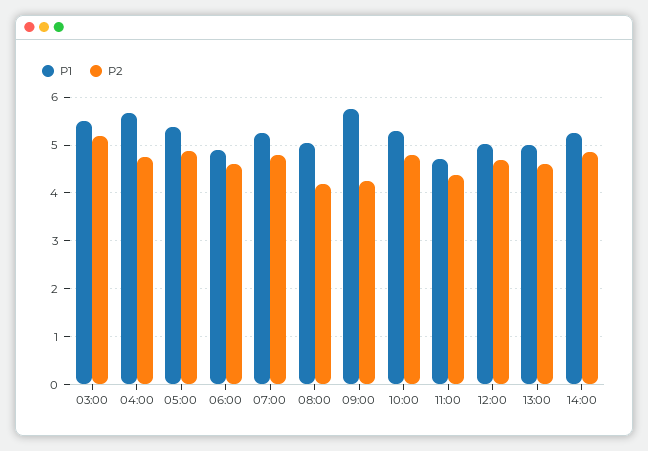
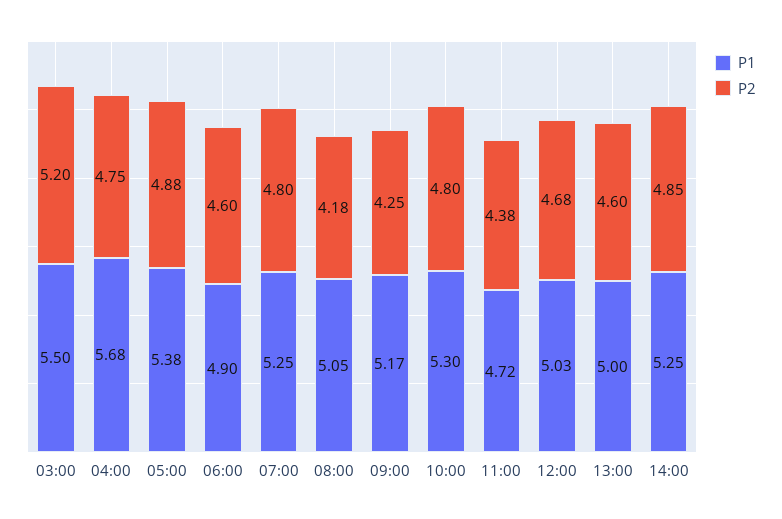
P1, 09:00: 5.8 -> 5.17

